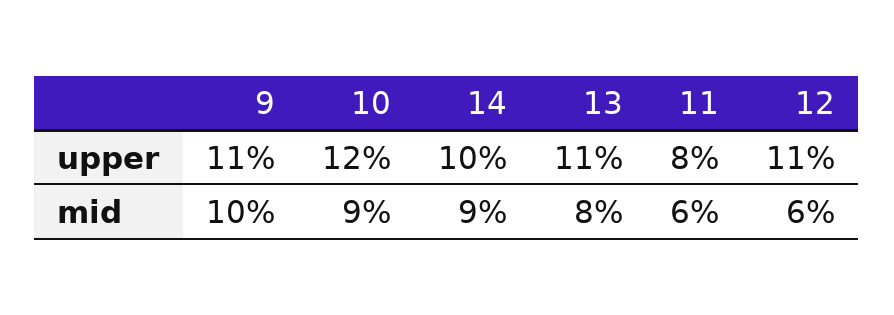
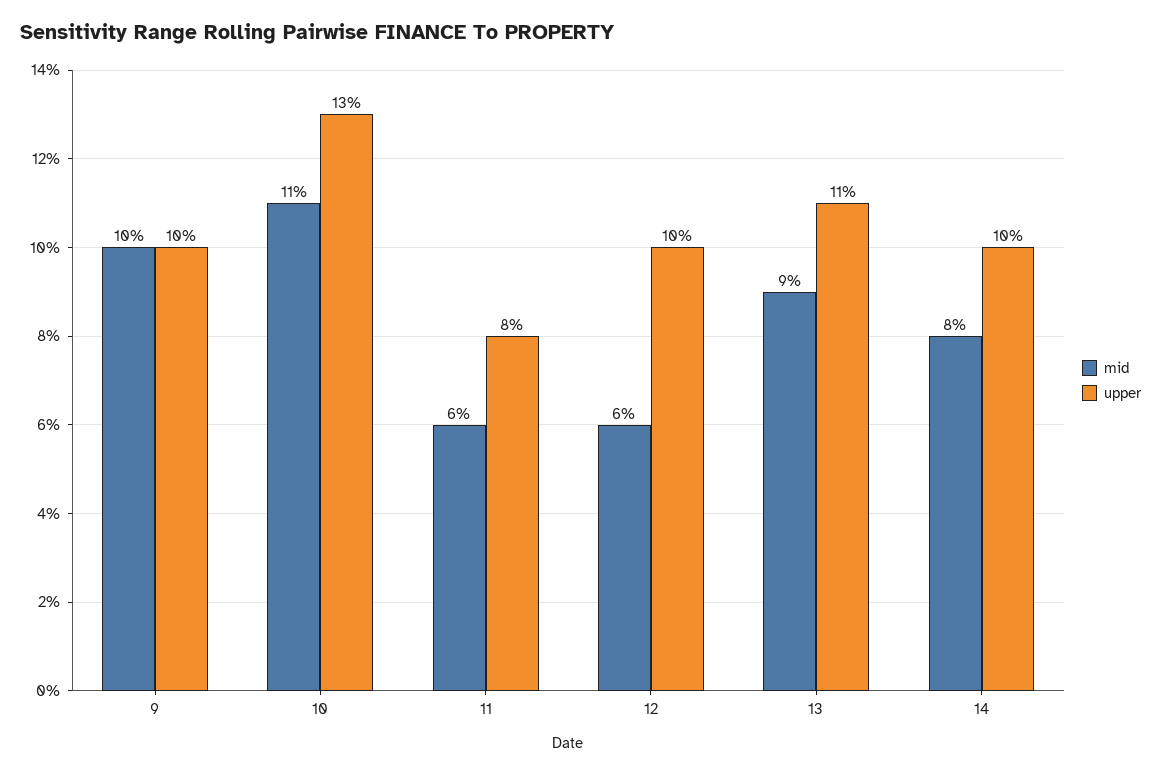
upper, 9: 11 -> 10
upper, 10: 12 -> 13
upper, 12: 11 -> 10
mid, 10: 9 -> 11
mid, 14: 9 -> 8
mid, 13: 8 -> 9

